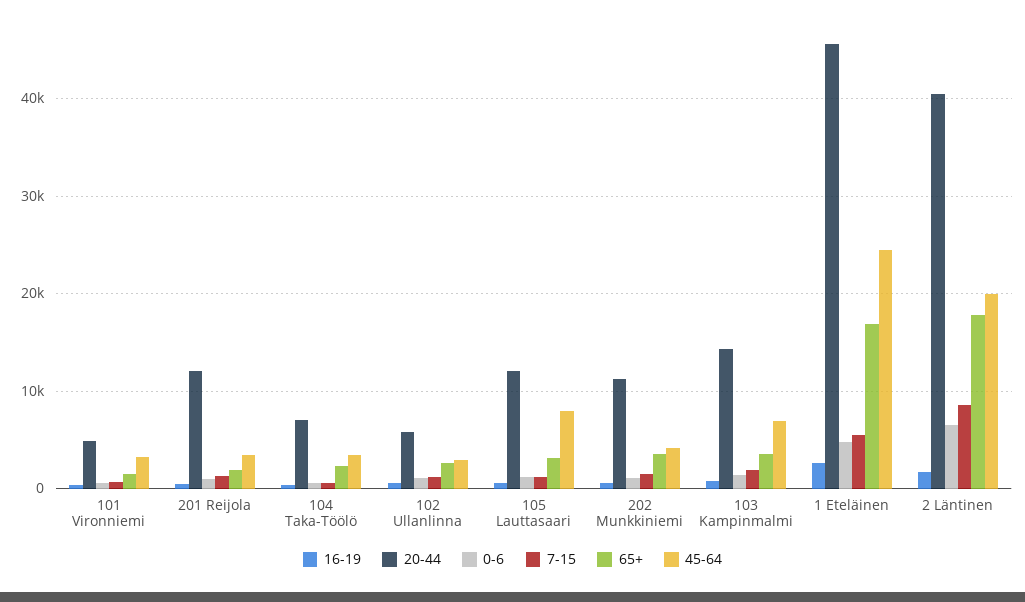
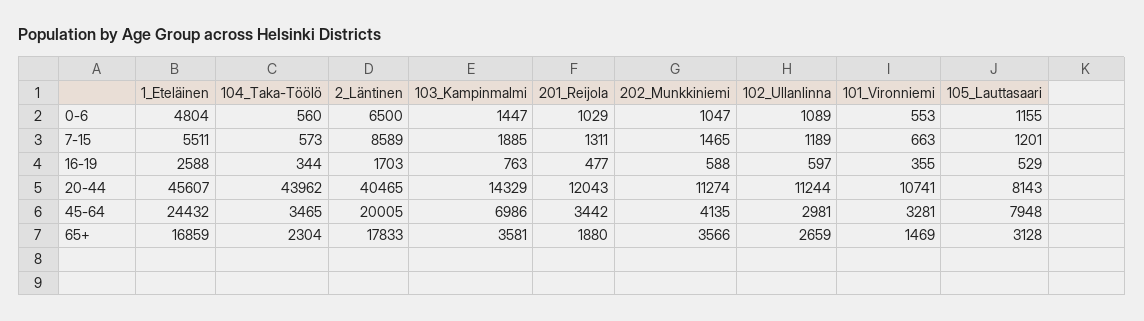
20-44, 101 Vironniemi: 5000 -> 10741
20-44, 104 Taka-Töölö: 7000 -> 43962
20-44, 102 Ullanlinna: 6000 -> 11244
20-44, 105 Lauttasaari: 12000 -> 8143

